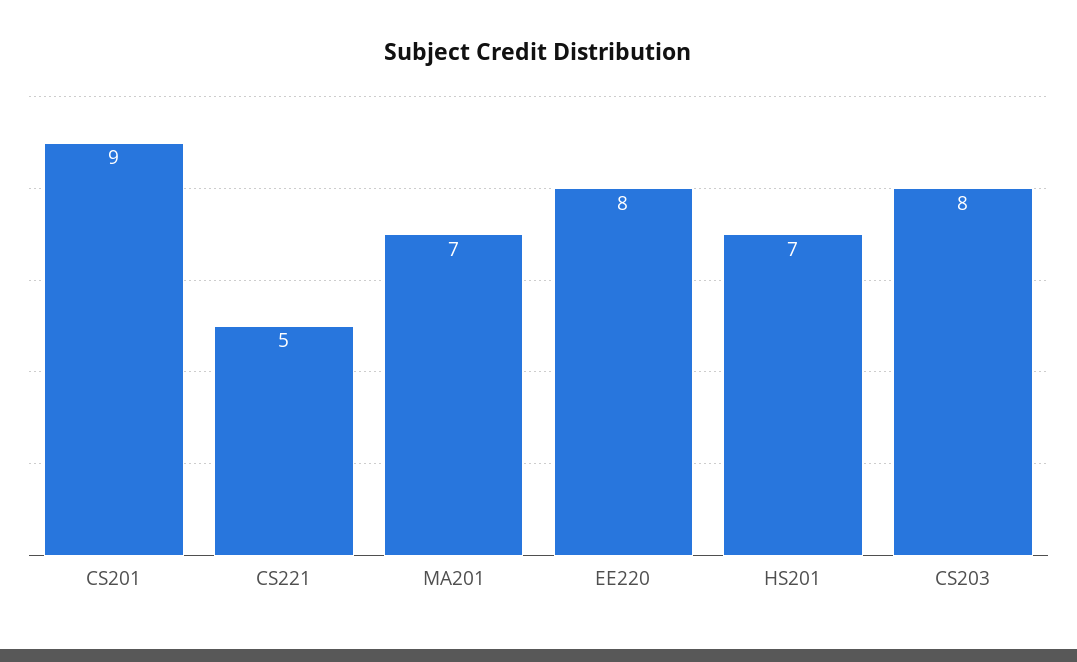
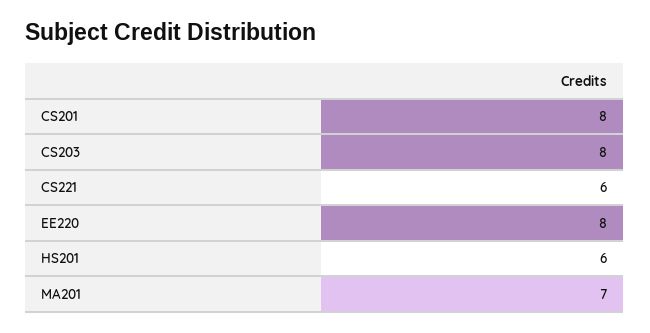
CS201: 9 -> 8
CS221: 5 -> 6
HS201: 7 -> 6

